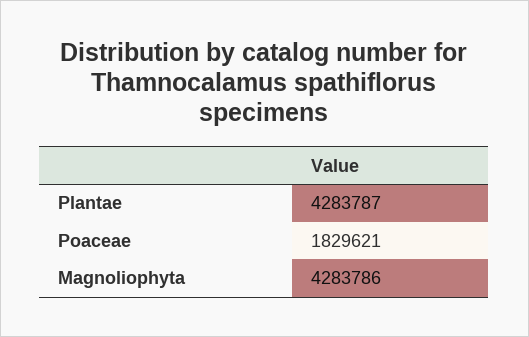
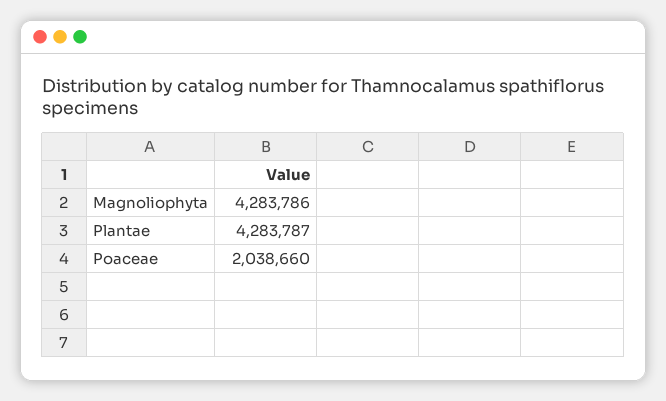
Poaceae: 1829621 -> 2038660

